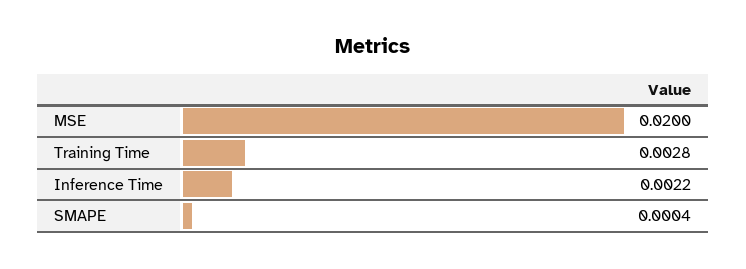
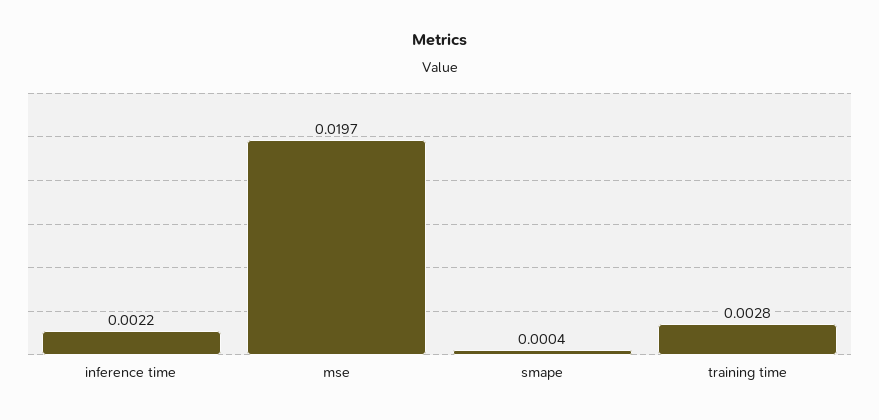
MSE: 0.02 -> 0.0197

